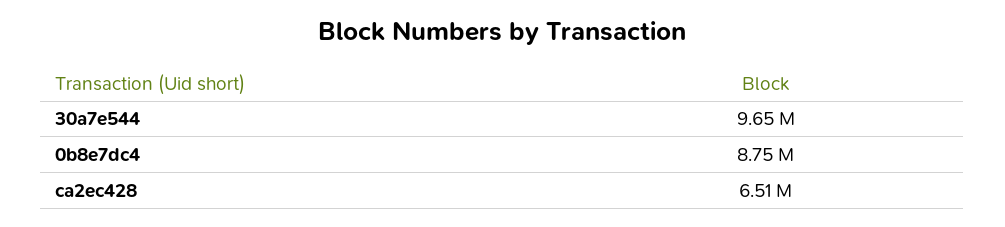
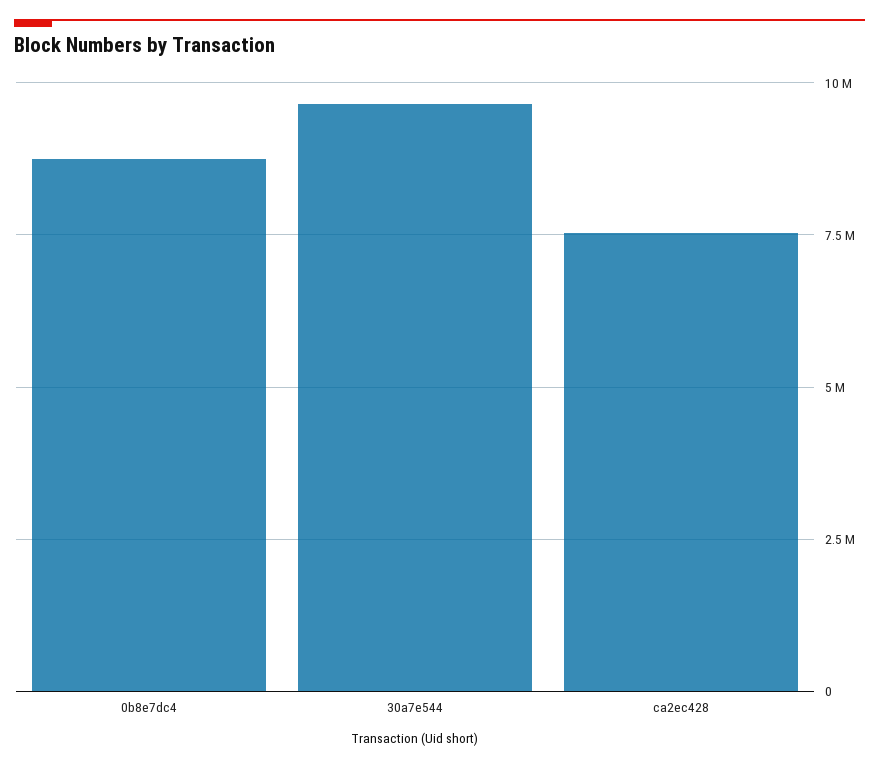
ca2ec428: 6510000 -> 7500000

